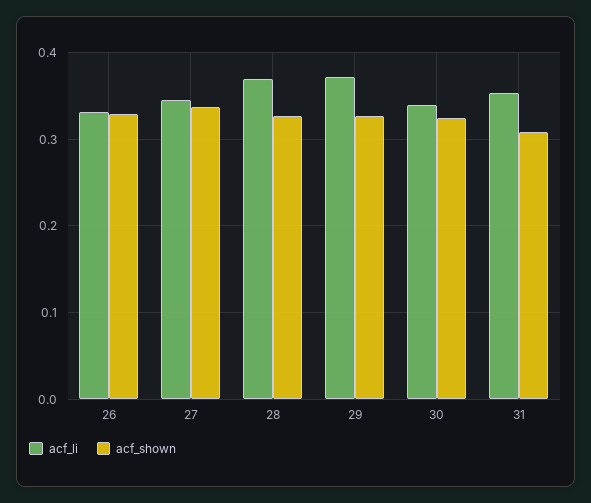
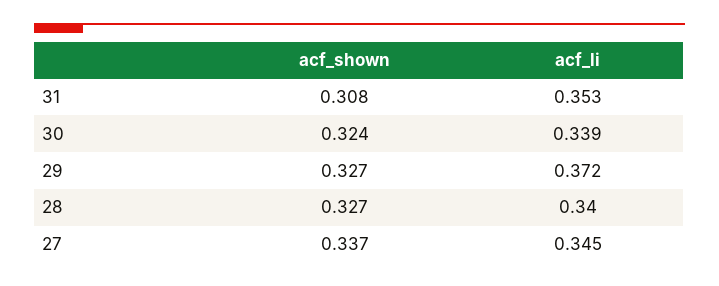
acf_li, 26: 0.33 -> none
acf_shown, 26: 0.33 -> none
acf_li, 28: 0.37 -> 0.34

